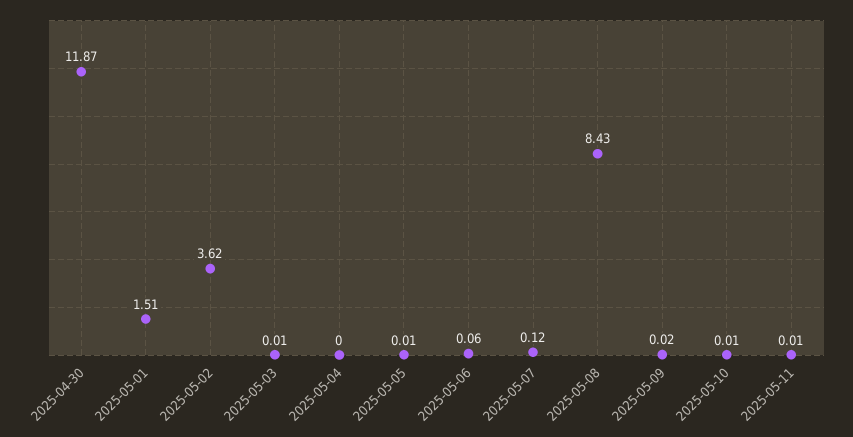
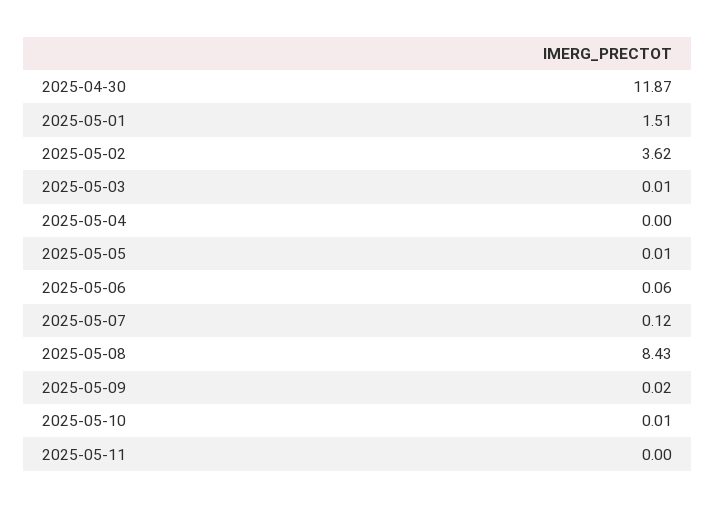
2025-05-11: 0.01 -> 0

